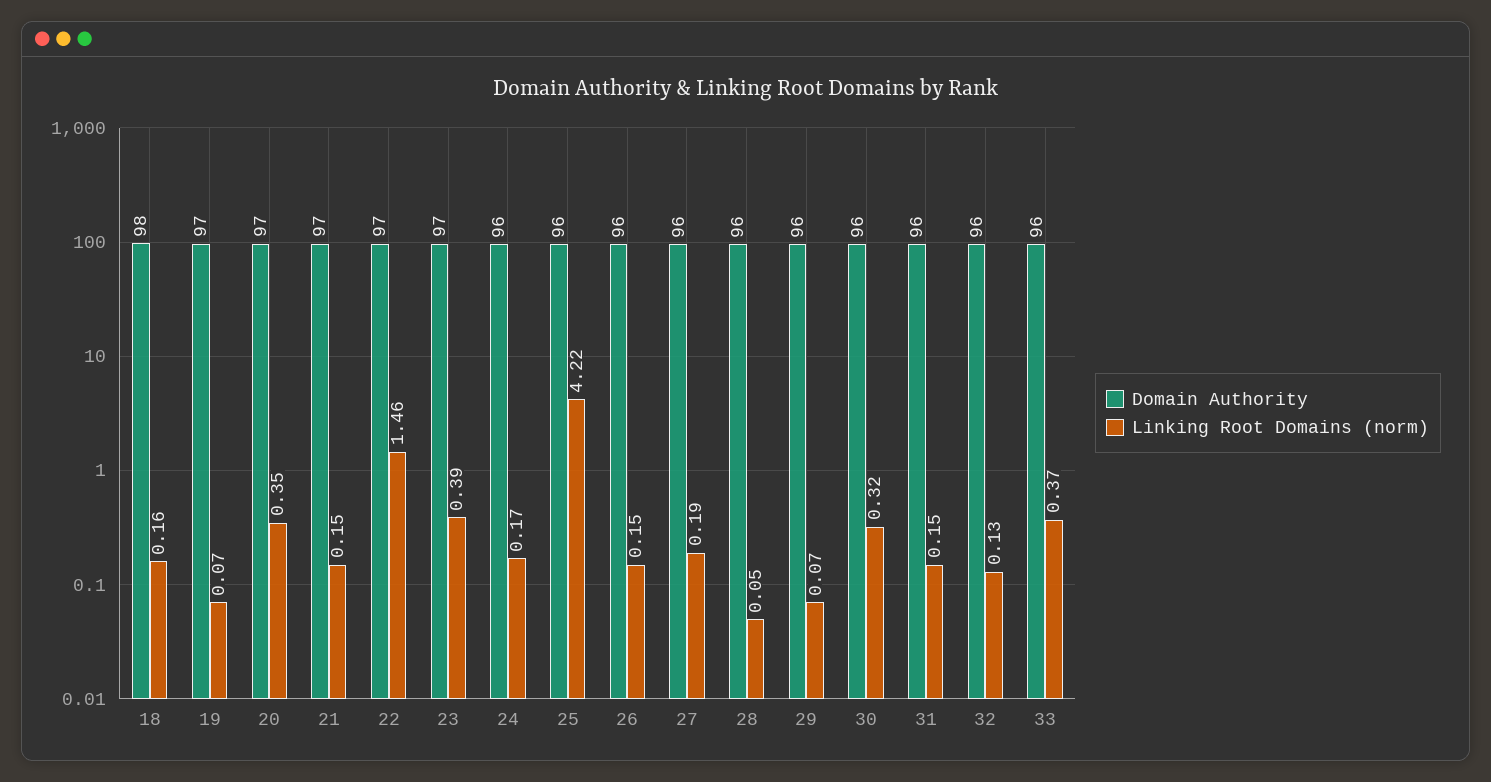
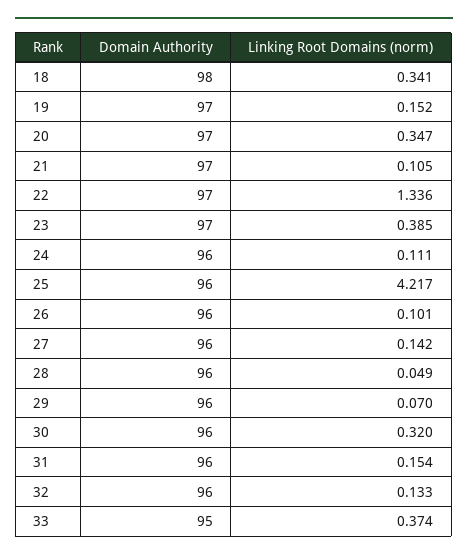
Linking Root Domains (norm), 18: 0.16 -> 0.341
Linking Root Domains (norm), 19: 0.07 -> 0.152
Linking Root Domains (norm), 21: 0.15 -> 0.105
Linking Root Domains (norm), 22: 1.46 -> 1.336
Linking Root Domains (norm), 24: 0.17 -> 0.111
Linking Root Domains (norm), 26: 0.15 -> 0.101
Linking Root Domains (norm), 27: 0.19 -> 0.142
Domain Authority, 33: 96 -> 95

